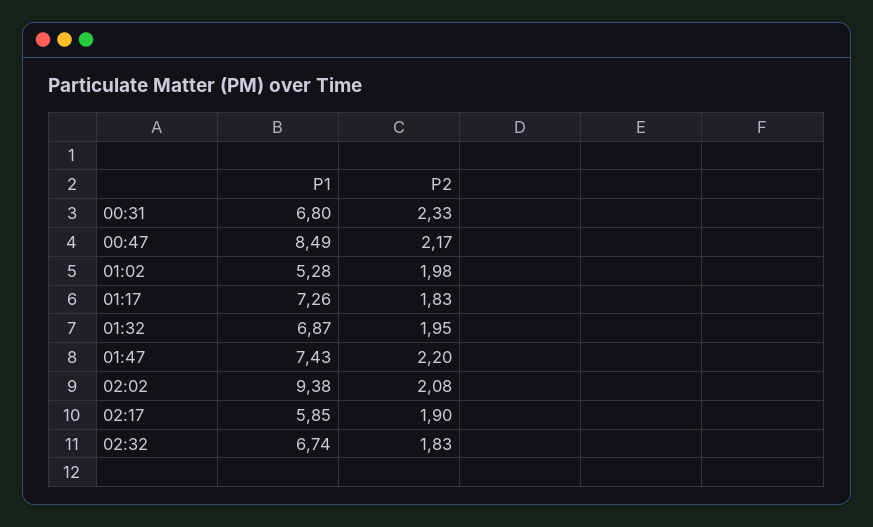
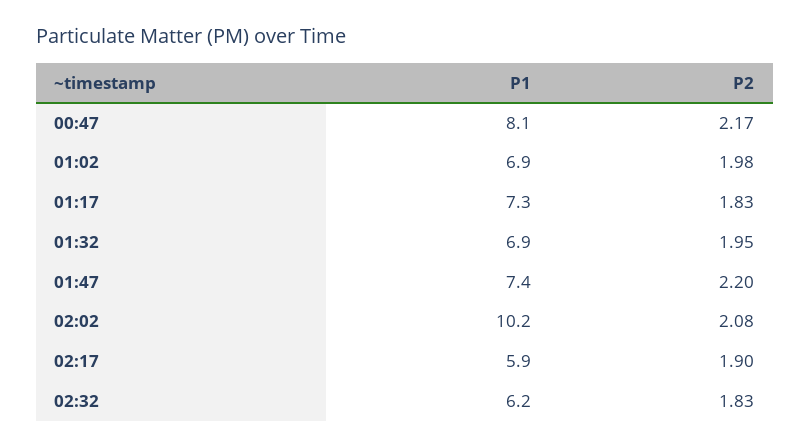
P1, 00:31: 6.8 -> none
P2, 00:31: 2.33 -> none
P1, 00:47: 8.49 -> 8.1
P1, 01:02: 5.28 -> 6.9
P1, 02:02: 9.38 -> 10.2
P1, 02:32: 6.74 -> 6.2

